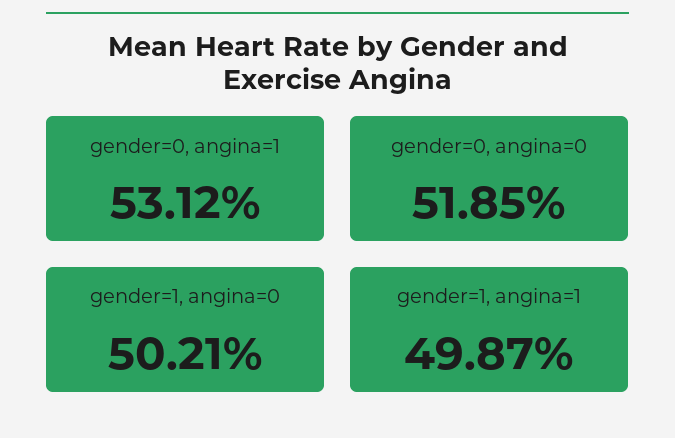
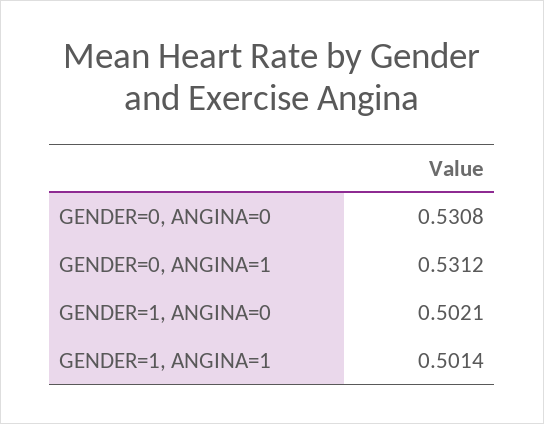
gender=0, angina=0: 0.5185 -> 0.5308
gender=1, angina=1: 0.4987 -> 0.5014

